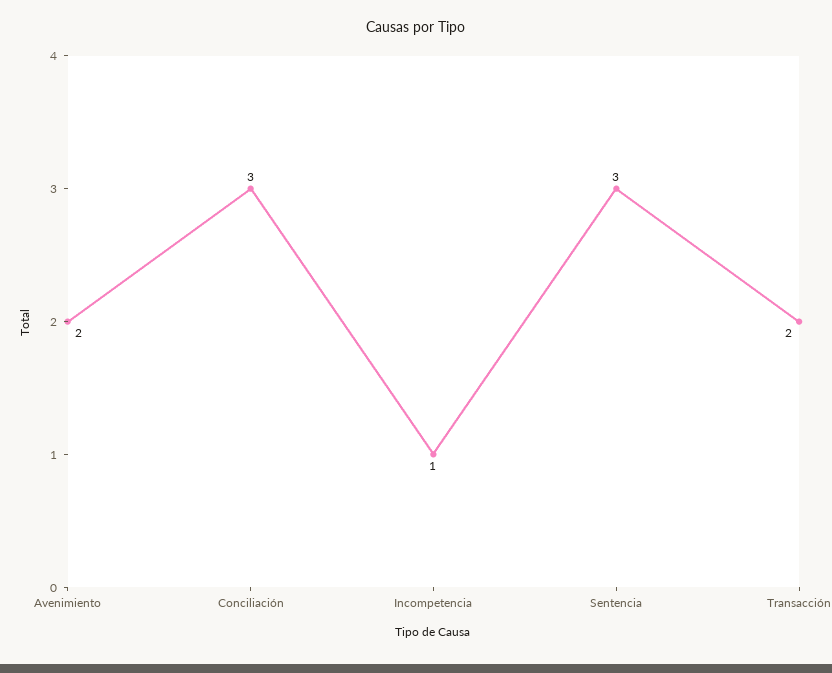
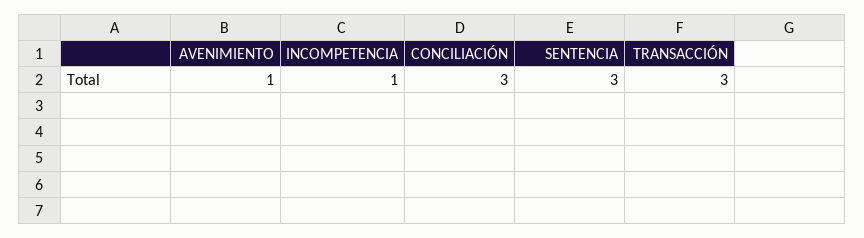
Avenimiento: 2 -> 1
Transacción: 2 -> 3

